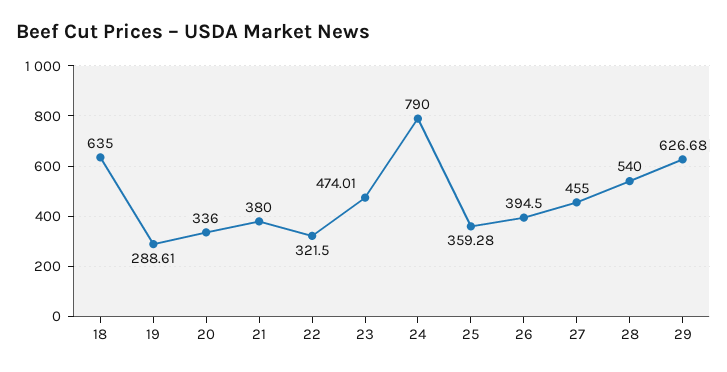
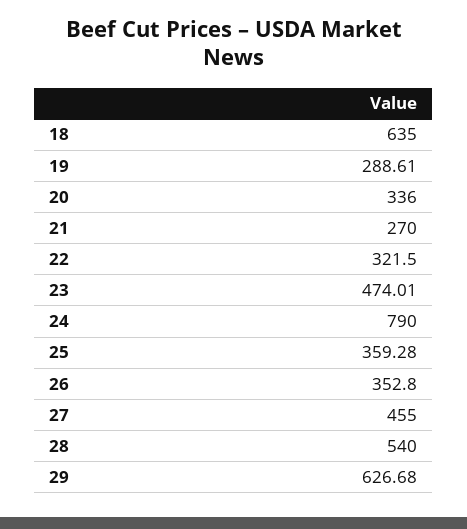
21: 380 -> 270
26: 394.5 -> 352.8

